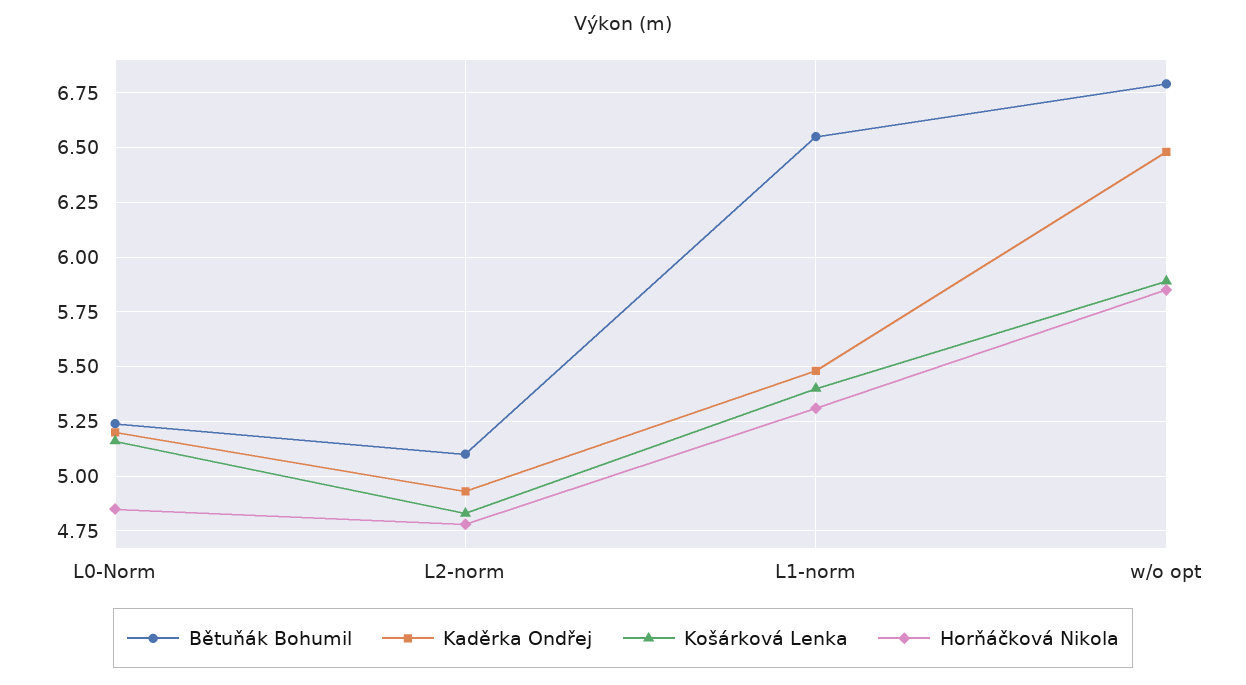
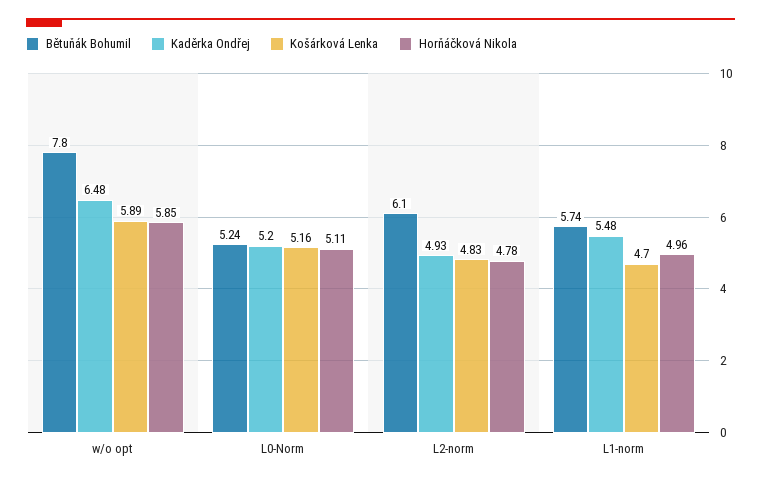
Horňáčková Nikola, L0-Norm: 4.85 -> 5.11
Bětuňák Bohumil, L2-norm: 5.1 -> 6.1
Bětuňák Bohumil, L1-norm: 6.55 -> 5.74
Košárková Lenka, L1-norm: 5.4 -> 4.7
Horňáčková Nikola, L1-norm: 5.3 -> 4.96
Bětuňák Bohumil, w/o opt: 6.8 -> 7.8

